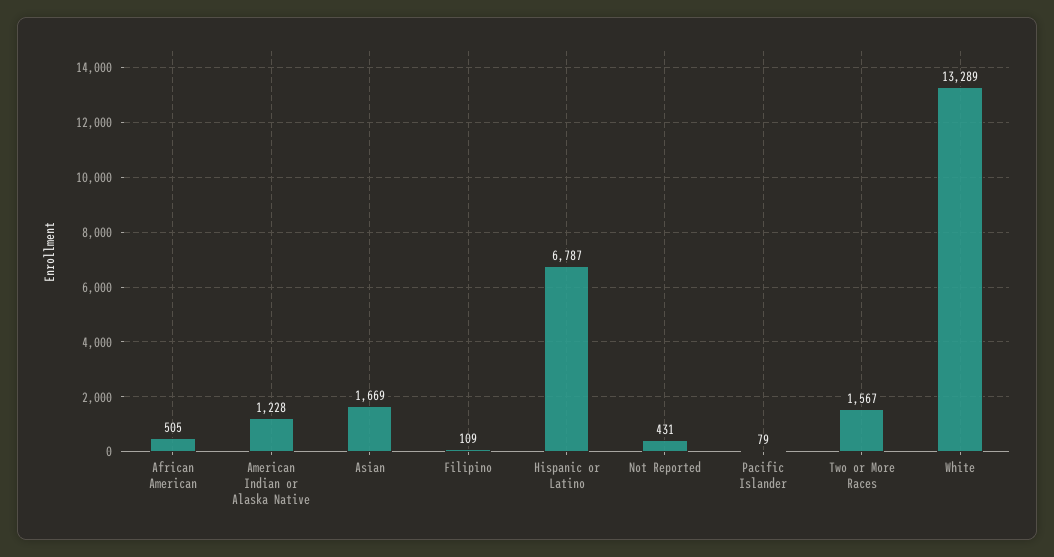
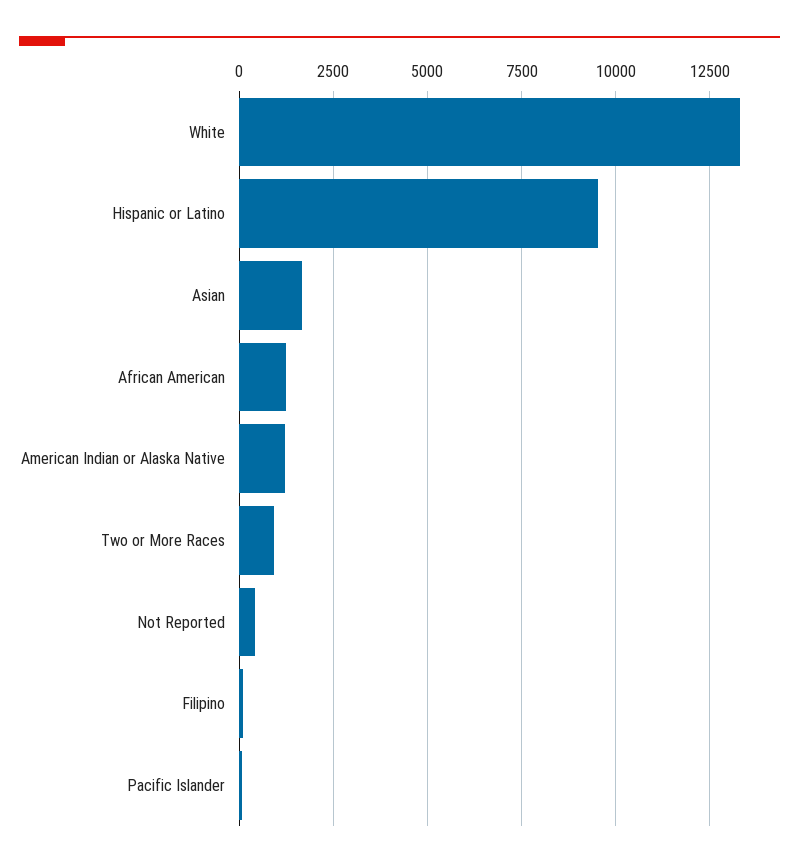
African American: 505 -> 1250
Hispanic or Latino: 6787 -> 9500
Two or More Races: 1567 -> 1000

